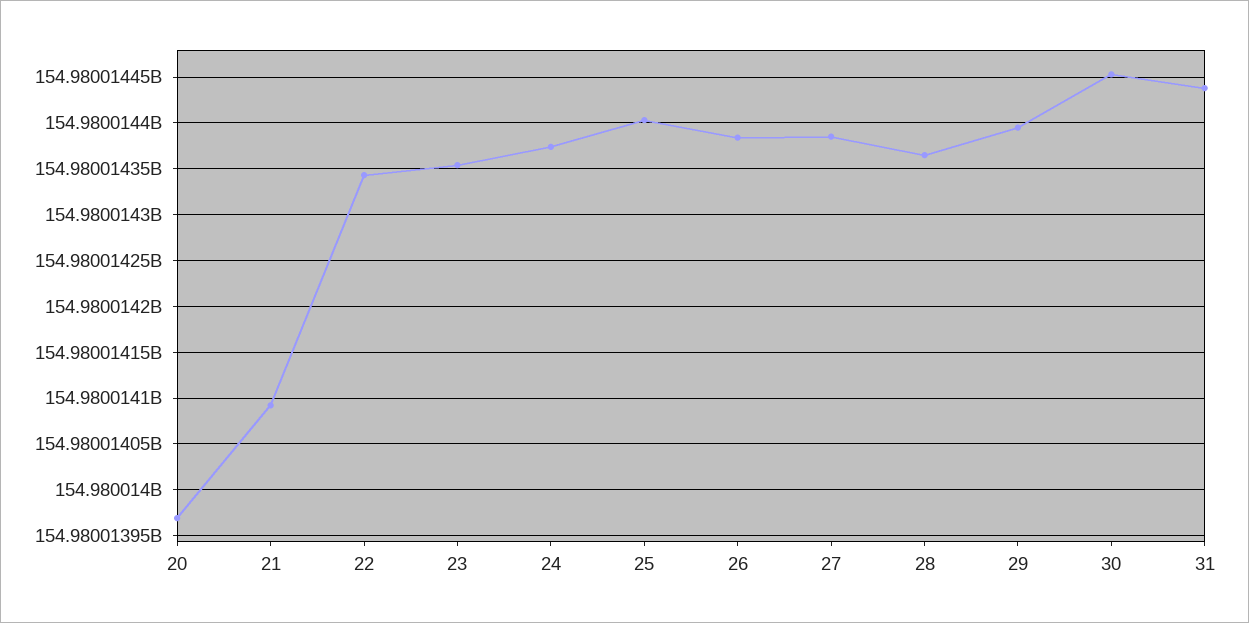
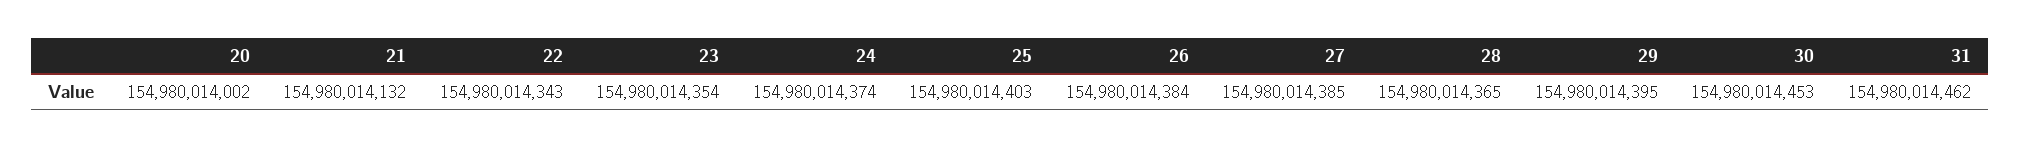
20: 154980013970 -> 154980014002
21: 154980014090 -> 154980014132
31: 154980014440 -> 154980014462

